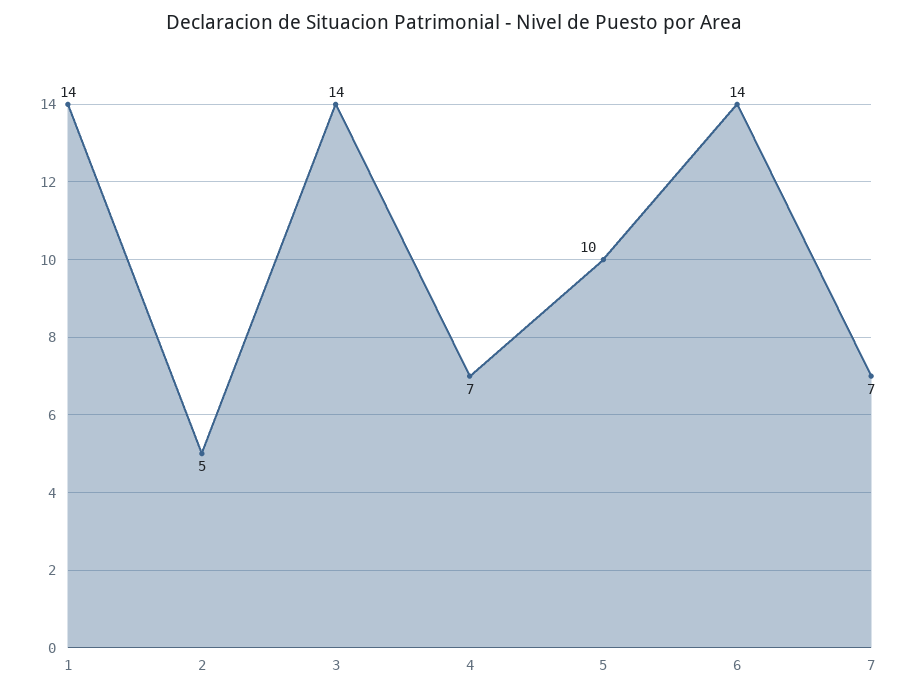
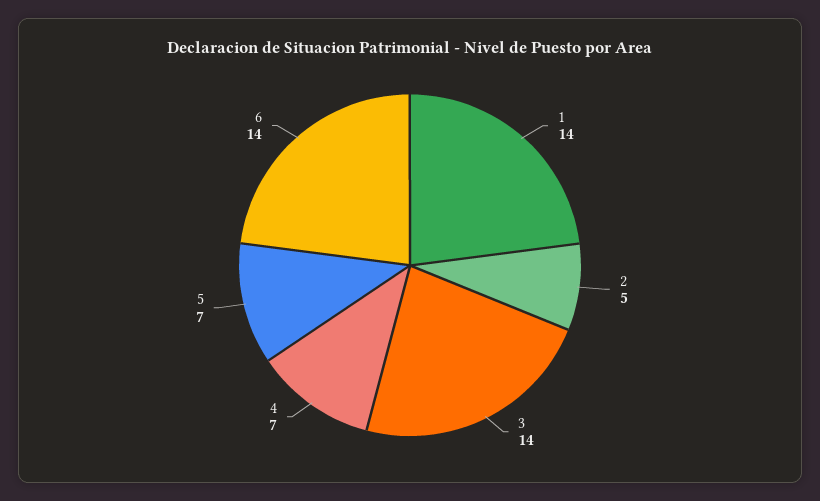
5: 10 -> 7
7: 7 -> none

